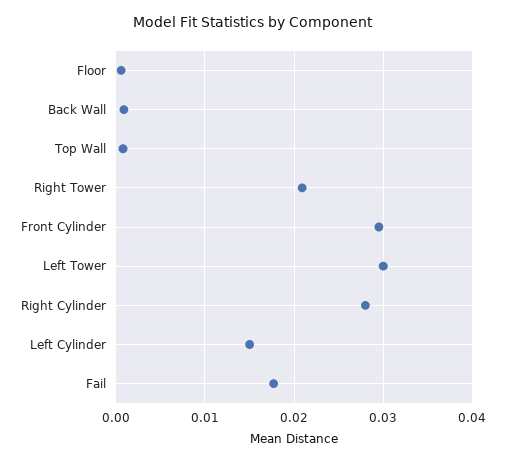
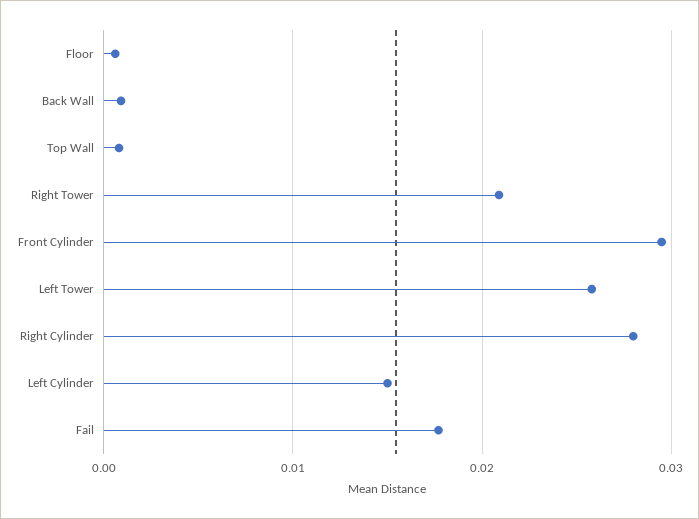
Left Tower: 0.03 -> 0.026

